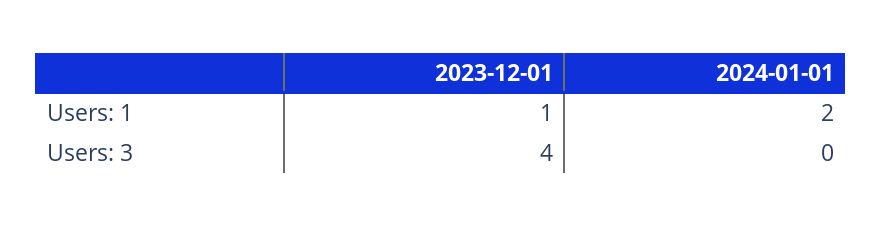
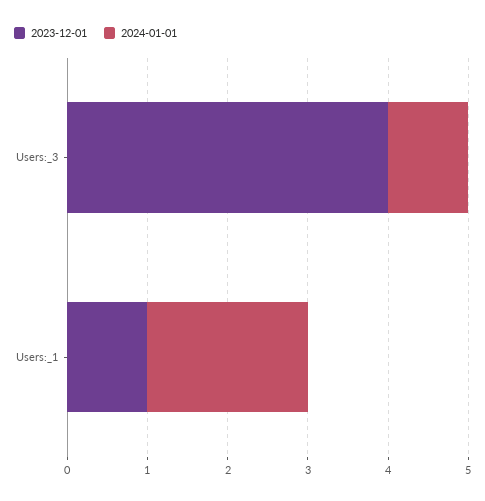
2024-01-01, Users: 3: 0 -> 1

